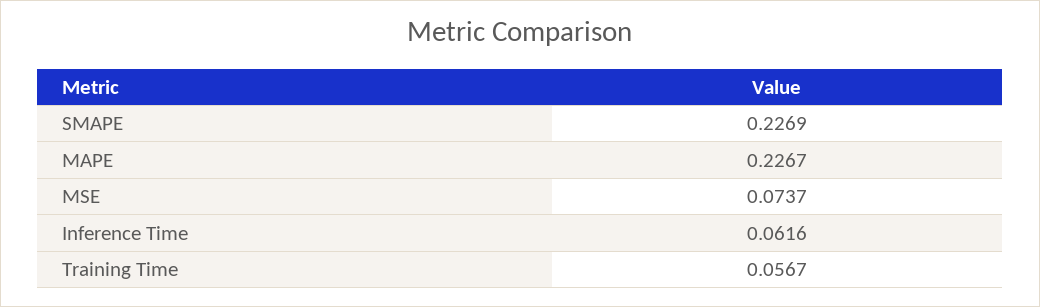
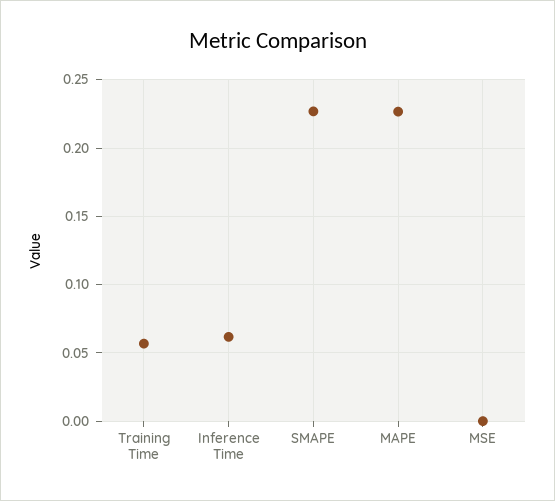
MSE: 0.0737 -> 0

